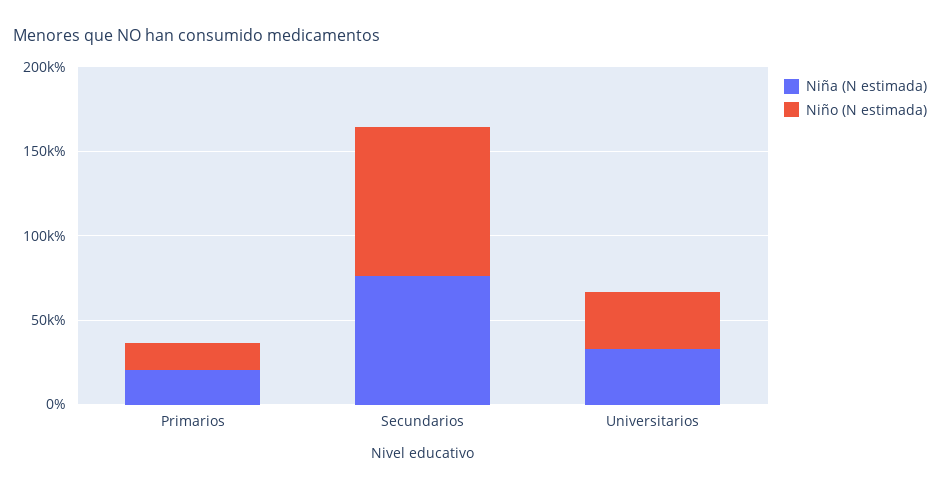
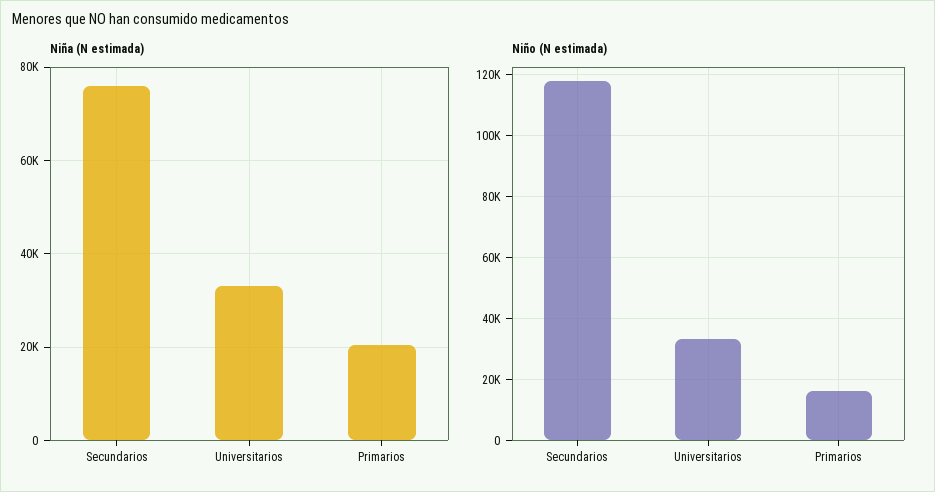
Niño (N estimada), Secundarios: 90000 -> 118000

